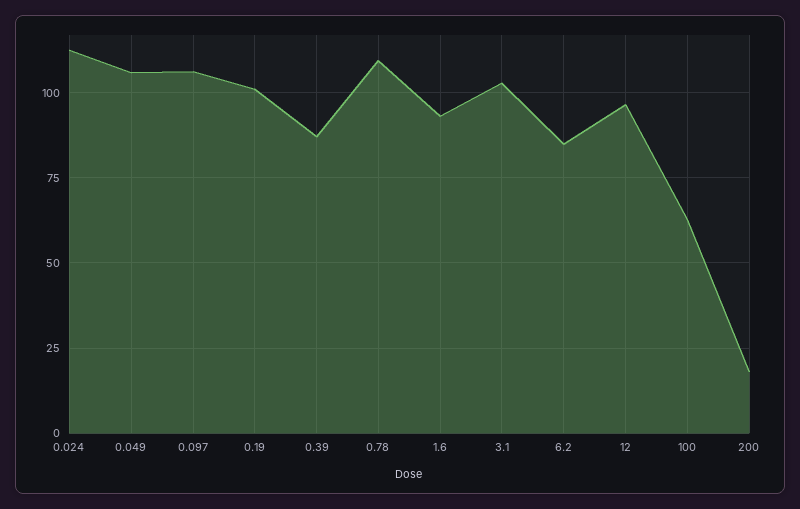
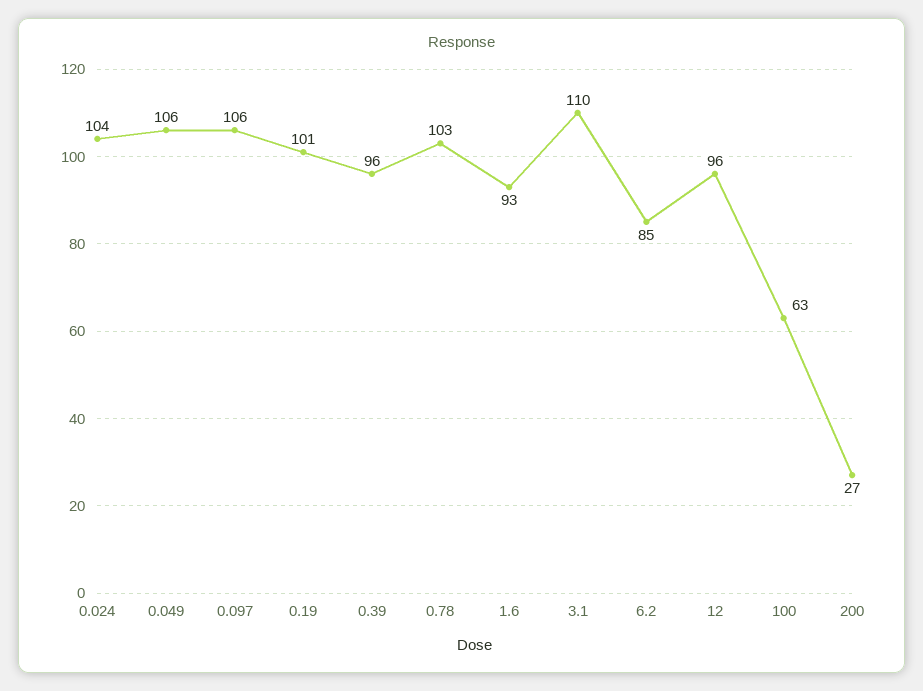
0.024: 112.5 -> 104
0.39: 87.5 -> 96
0.78: 110 -> 103
3.1: 102.5 -> 110
200: 17.5 -> 27

